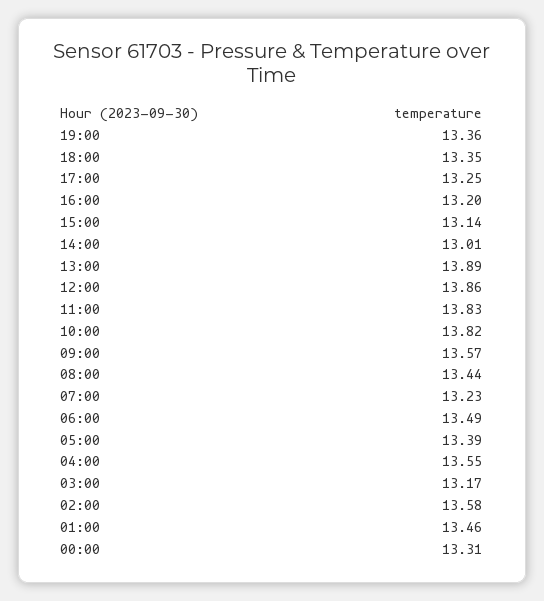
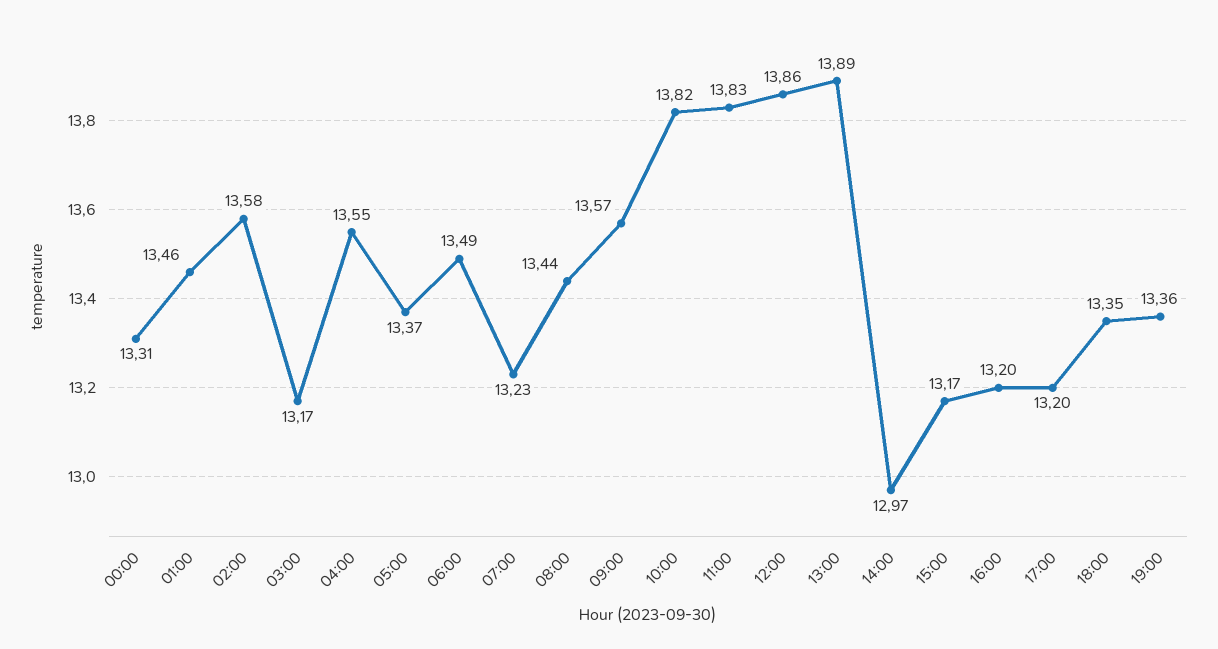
17:00: 13.25 -> 13.2
15:00: 13.14 -> 13.17
14:00: 13.01 -> 12.97
05:00: 13.39 -> 13.37

